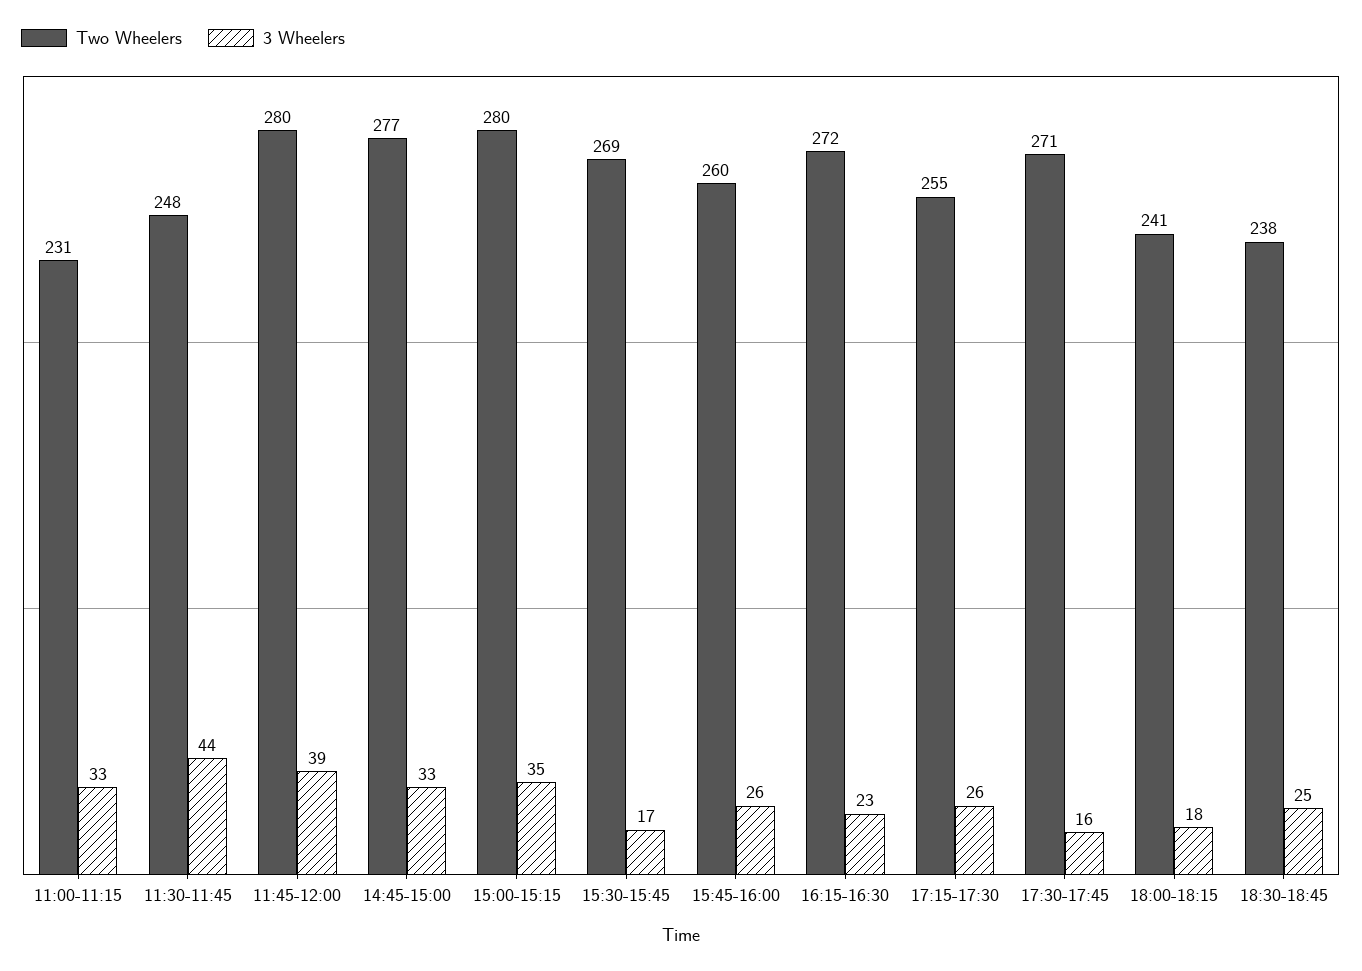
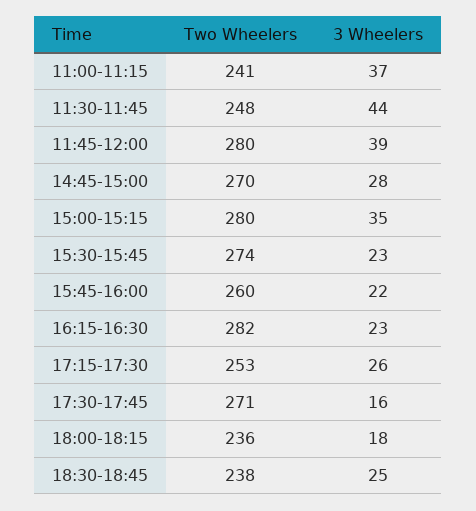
Two Wheelers, 11:00-11:15: 231 -> 241
3 Wheelers, 11:00-11:15: 33 -> 37
Two Wheelers, 14:45-15:00: 277 -> 270
3 Wheelers, 14:45-15:00: 33 -> 28
Two Wheelers, 15:30-15:45: 269 -> 274
3 Wheelers, 15:30-15:45: 17 -> 23
3 Wheelers, 15:45-16:00: 26 -> 22
Two Wheelers, 16:15-16:30: 272 -> 282
Two Wheelers, 17:15-17:30: 255 -> 253
Two Wheelers, 18:00-18:15: 241 -> 236

